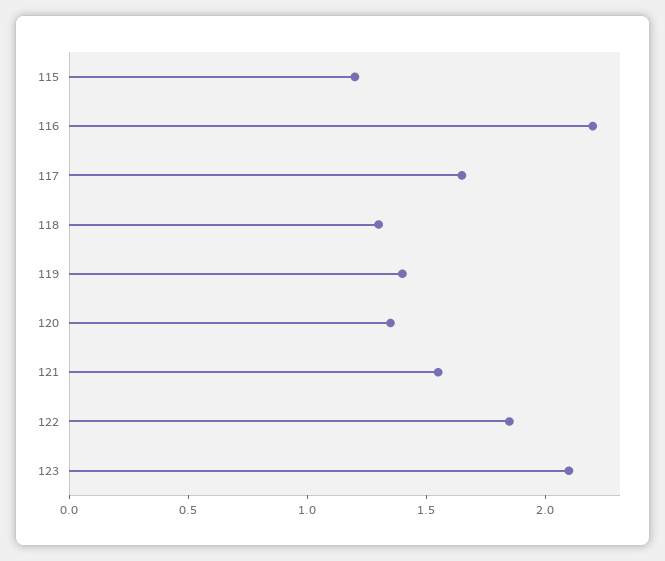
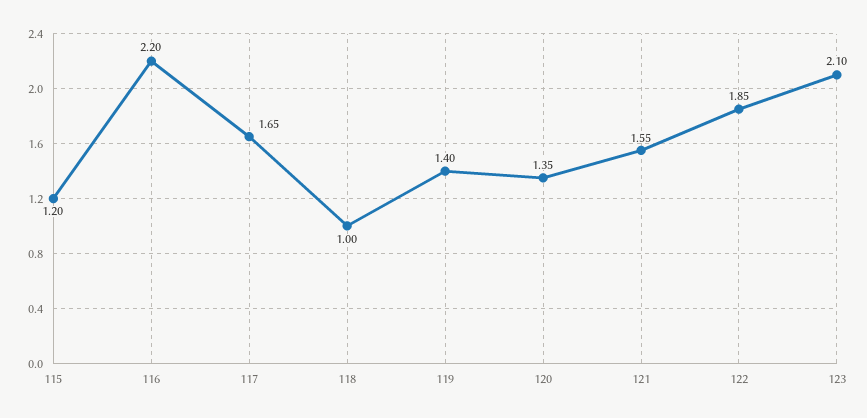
118: 1.3 -> 1

